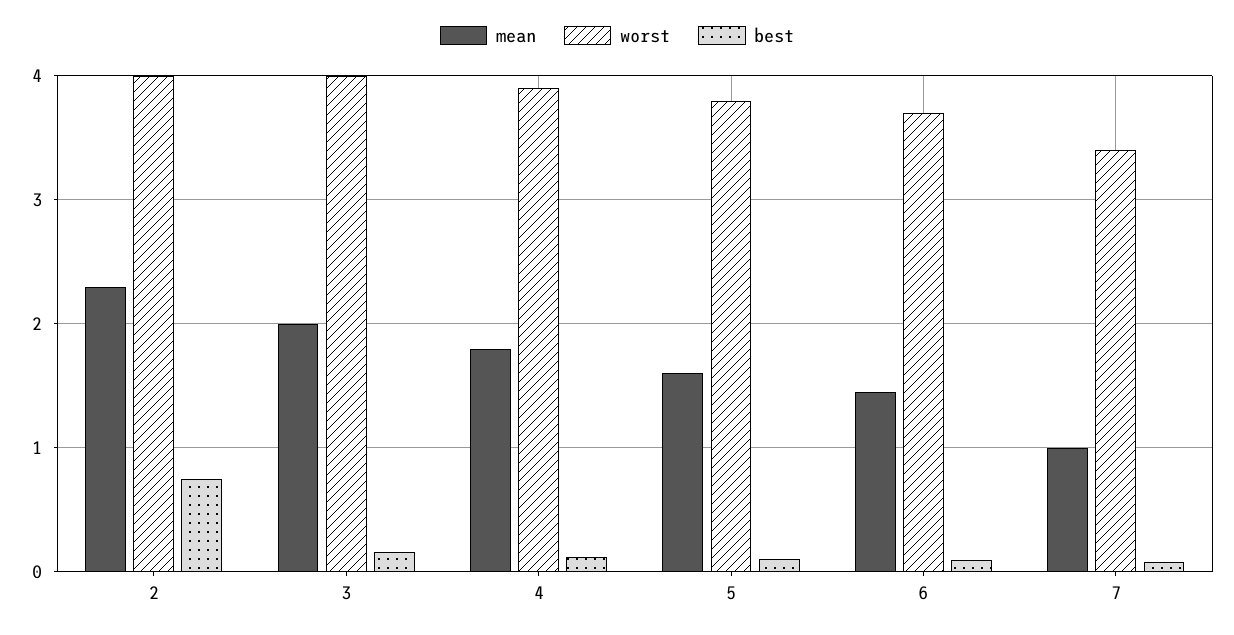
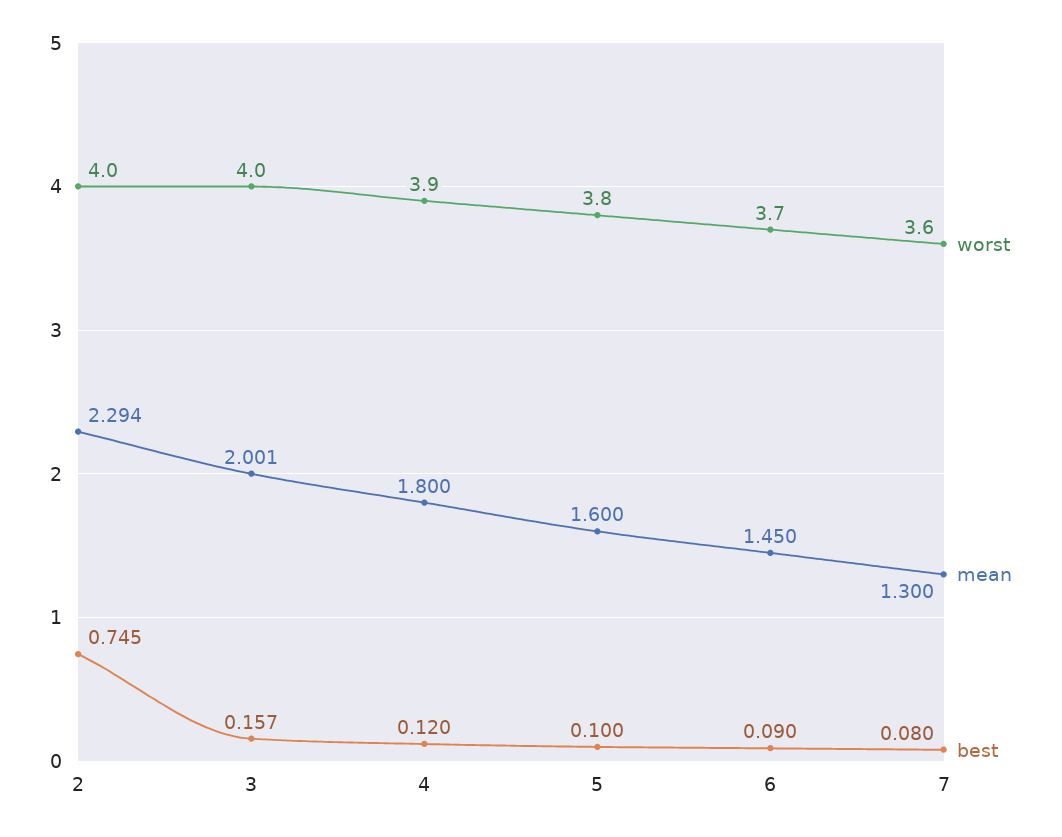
mean, 7: 1 -> 1.3
worst, 7: 3.4 -> 3.6

